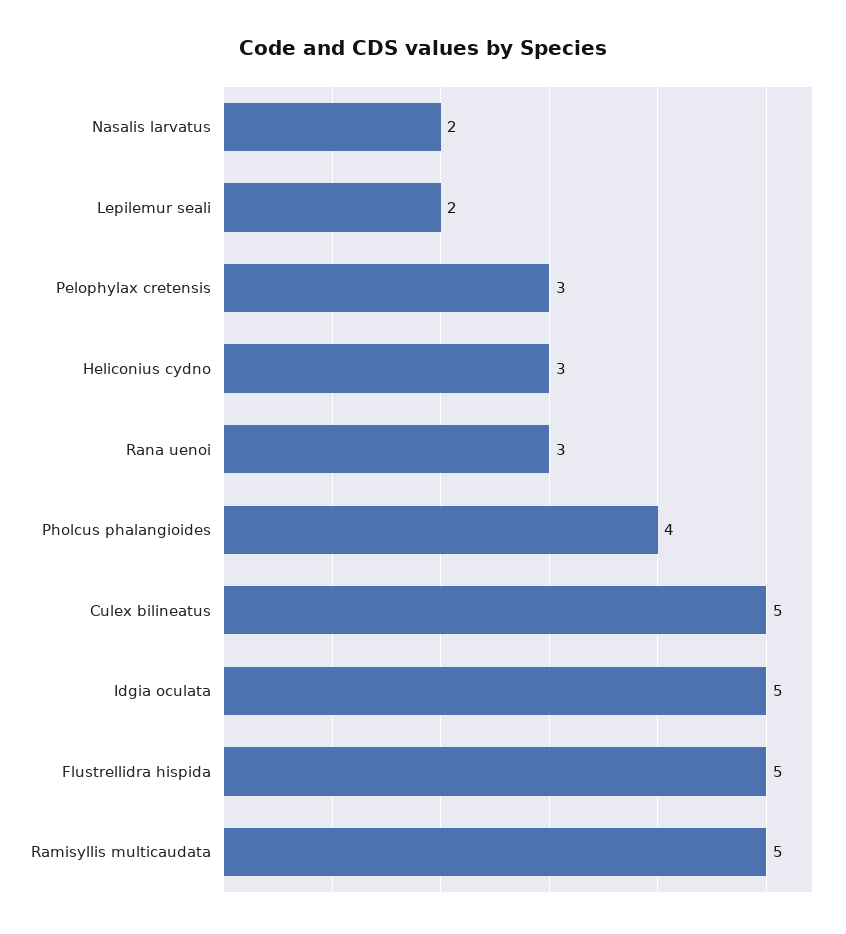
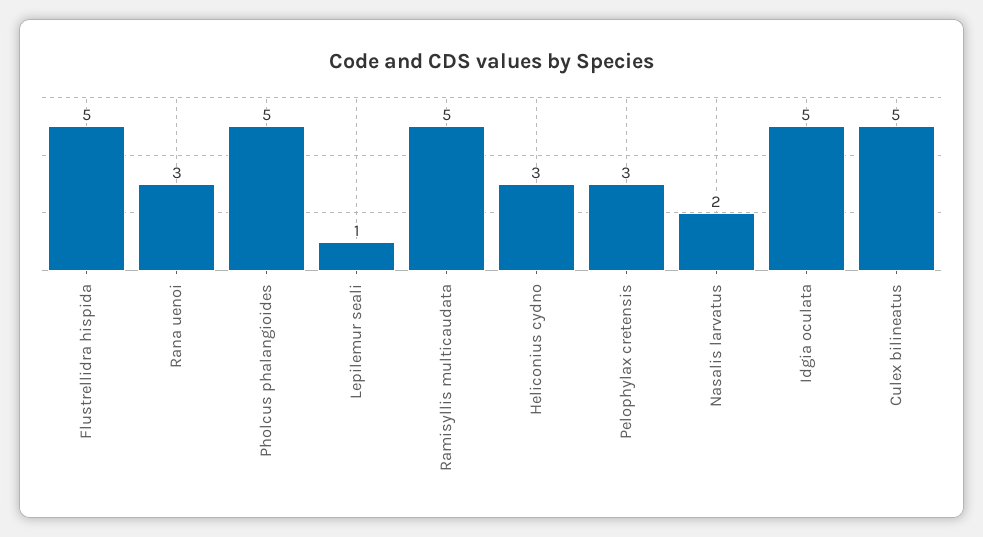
Lepilemur seali: 2 -> 1
Pholcus phalangioides: 4 -> 5

